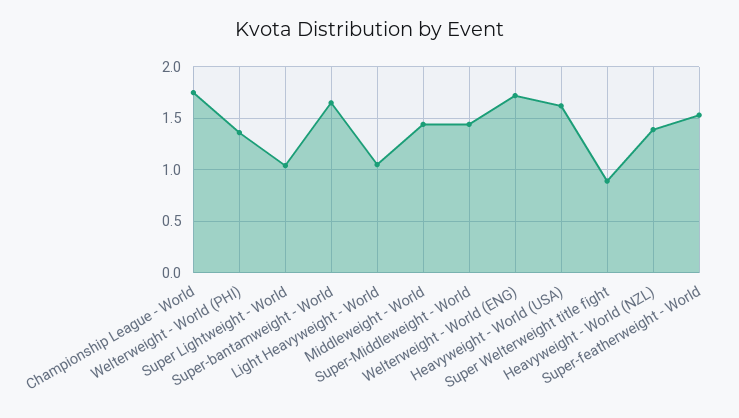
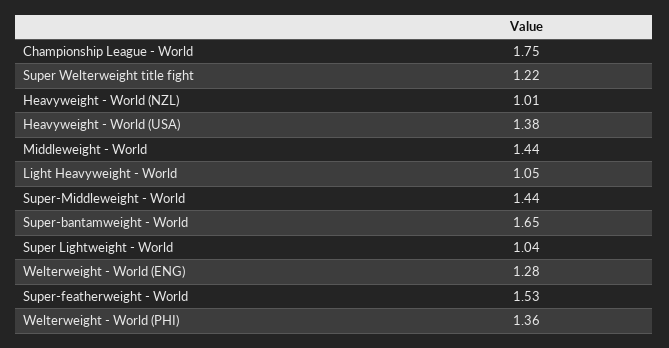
Welterweight - World (ENG): 1.7 -> 1.28
Heavyweight - World (USA): 1.6 -> 1.38
Super Welterweight title fight: 0.9 -> 1.22
Heavyweight - World (NZL): 1.4 -> 1.01

